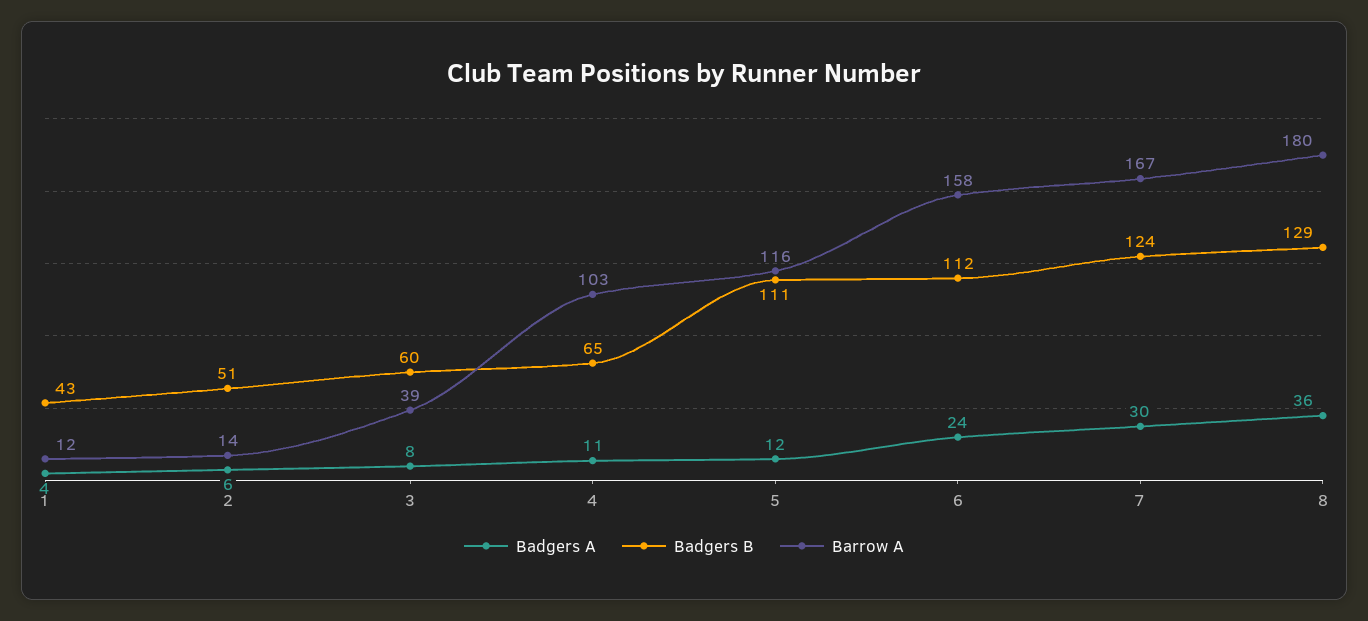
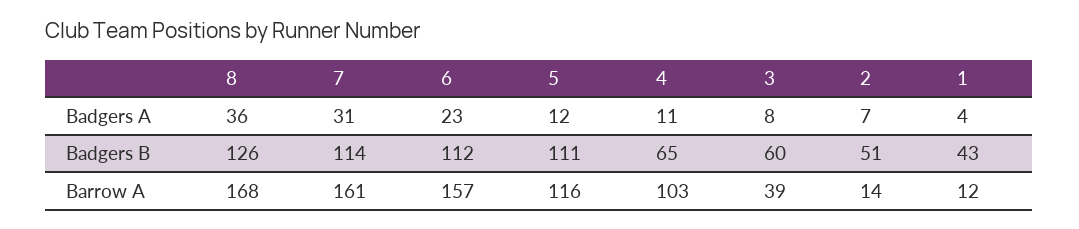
Badgers A, 2: 6 -> 7
Badgers A, 6: 24 -> 23
Barrow A, 6: 158 -> 157
Badgers A, 7: 30 -> 31
Badgers B, 7: 124 -> 114
Barrow A, 7: 167 -> 161
Badgers B, 8: 129 -> 126
Barrow A, 8: 180 -> 168

